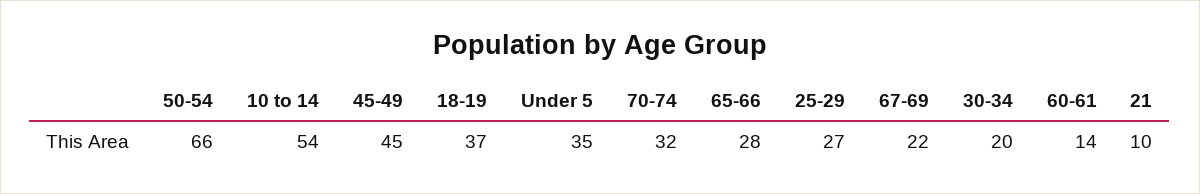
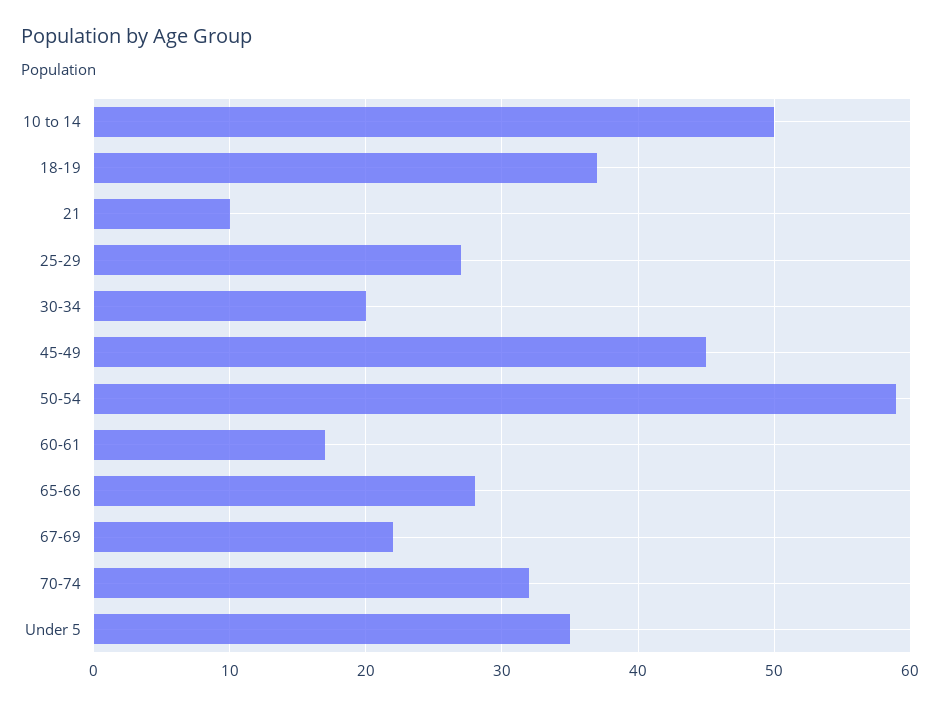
50-54: 66 -> 59
10 to 14: 54 -> 50
60-61: 14 -> 17

